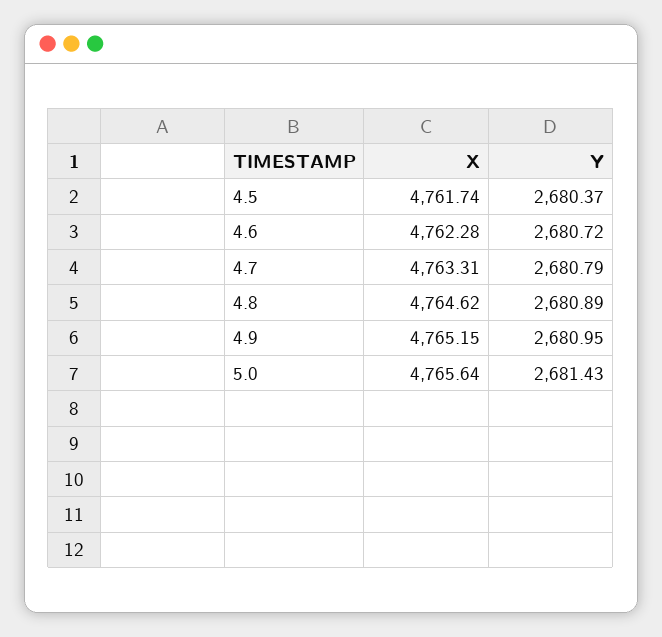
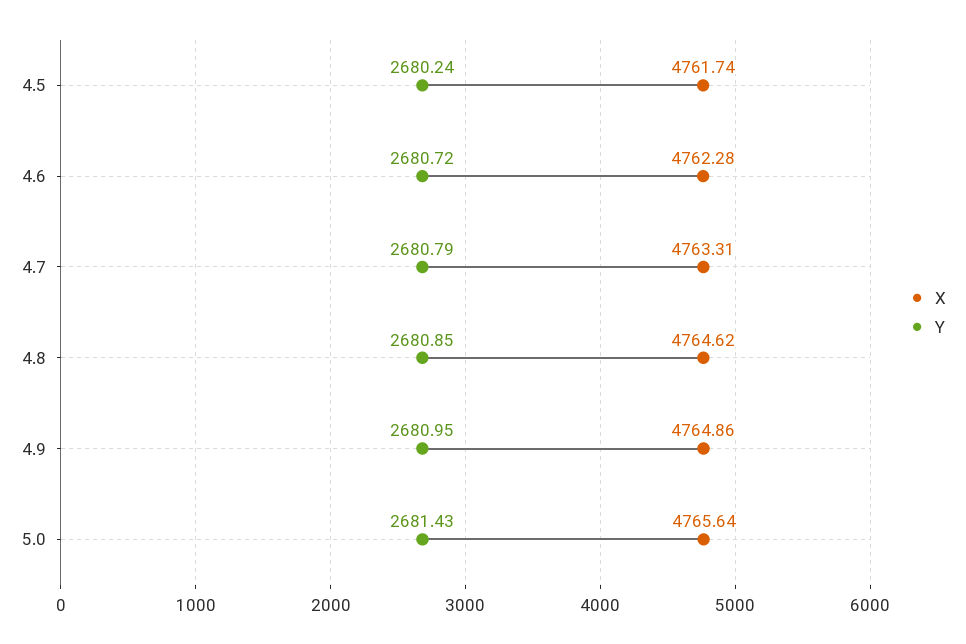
Y, 4.5: 2680.37 -> 2680.24
Y, 4.8: 2680.89 -> 2680.85
X, 4.9: 4765.15 -> 4764.86

